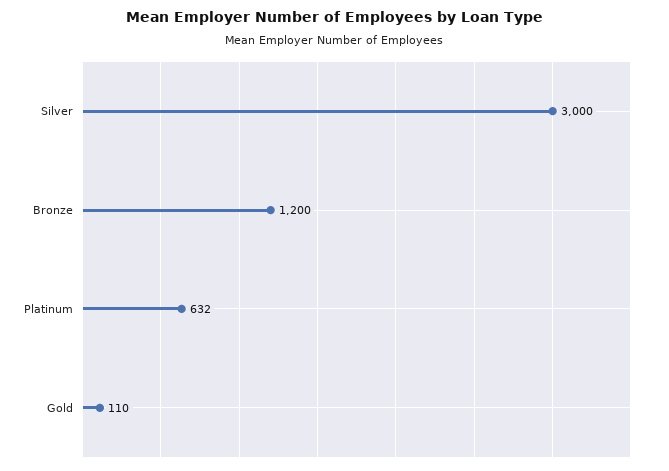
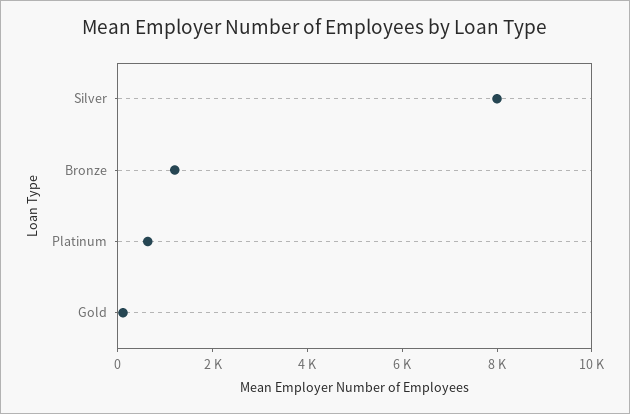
Silver: 3000 -> 8000

